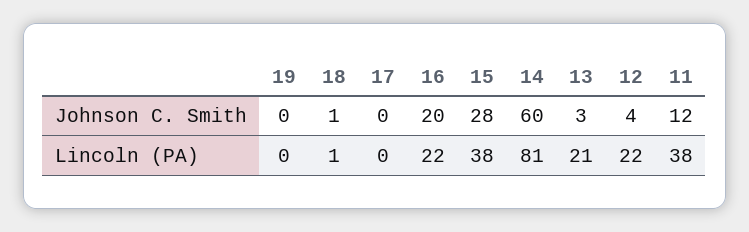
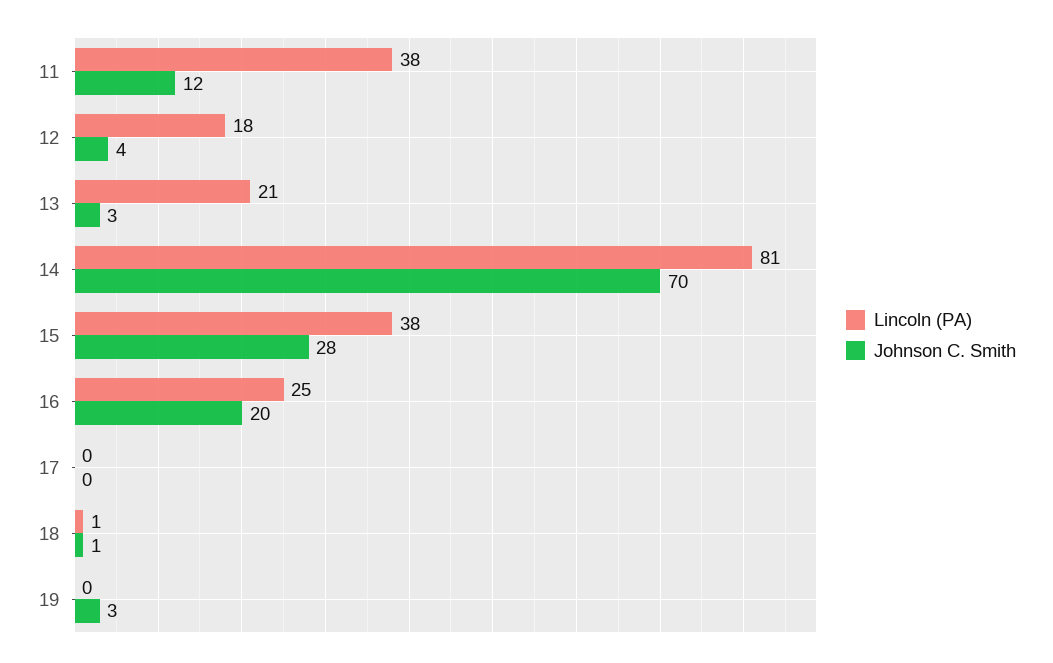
Johnson C. Smith, 19: 0 -> 3
Johnson C. Smith, 14: 60 -> 70
Lincoln (PA), 16: 22 -> 25
Lincoln (PA), 12: 22 -> 18

